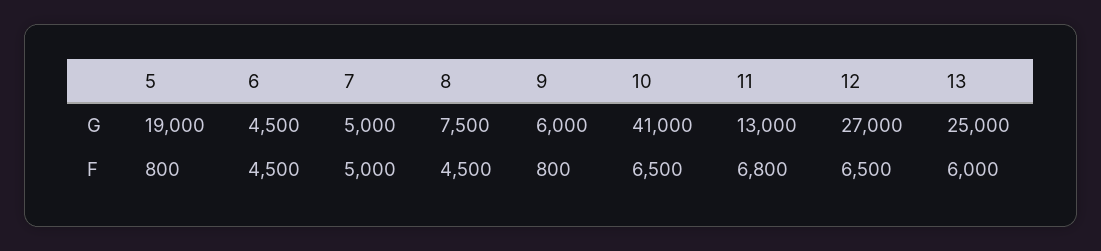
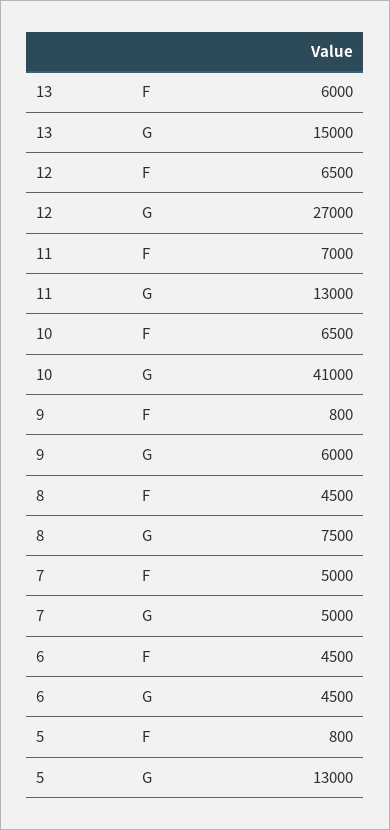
5, G: 19000 -> 13000
13, G: 25000 -> 15000
11, F: 6800 -> 7000

